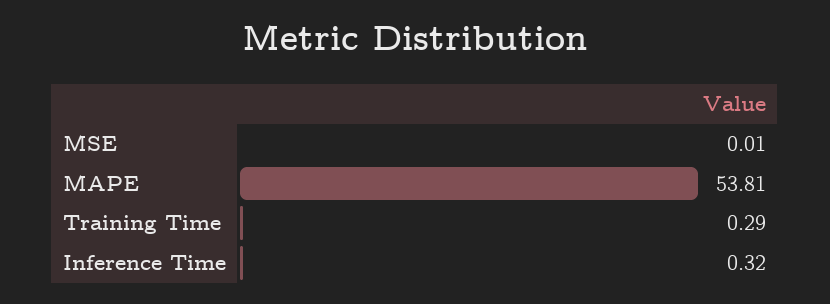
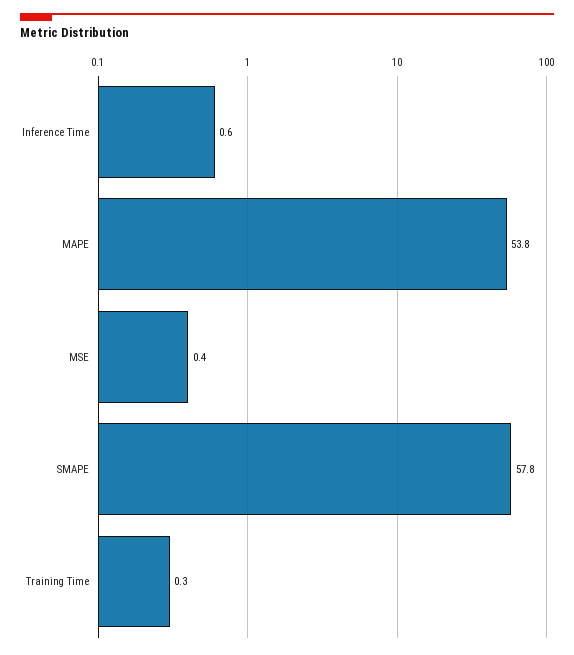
MSE: 0.01 -> 0.4
Inference Time: 0.32 -> 0.6
SMAPE: none -> 57.8

